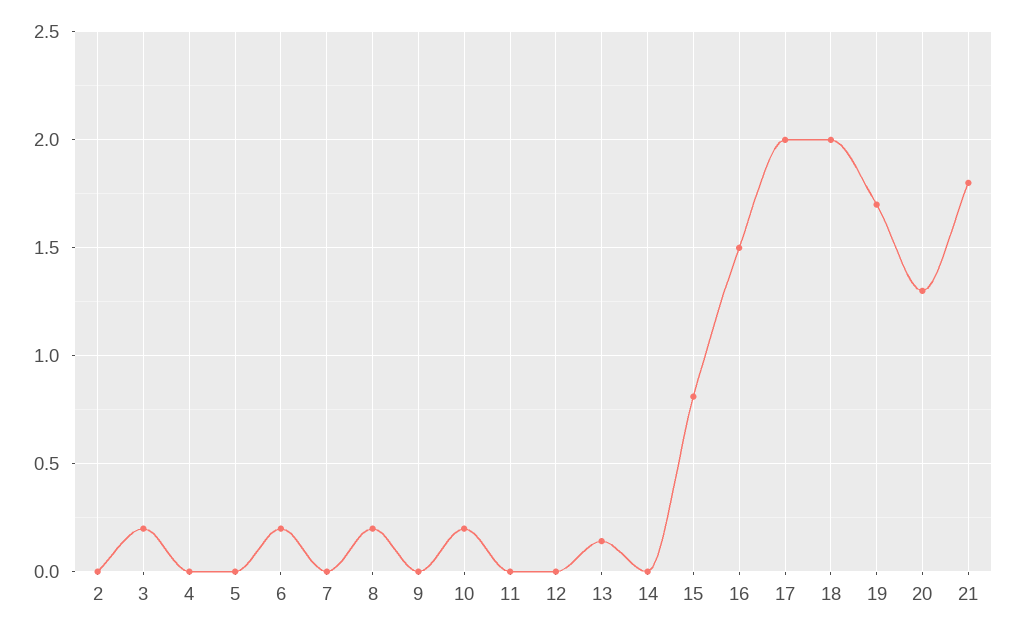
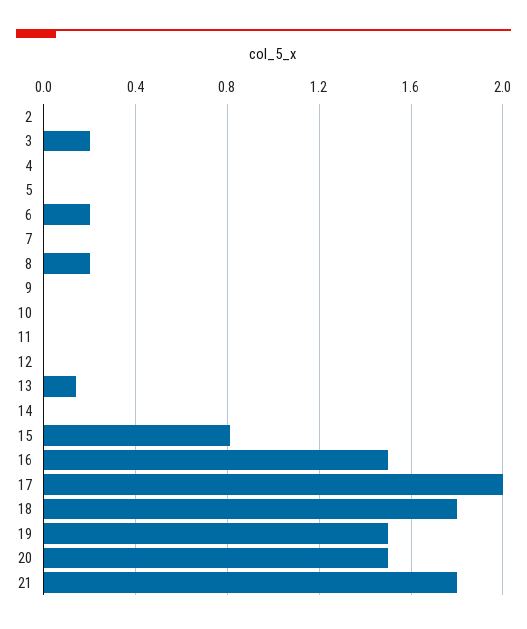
10: 0.2 -> 0
18: 2 -> 1.8
19: 1.7 -> 1.5
20: 1.3 -> 1.5

